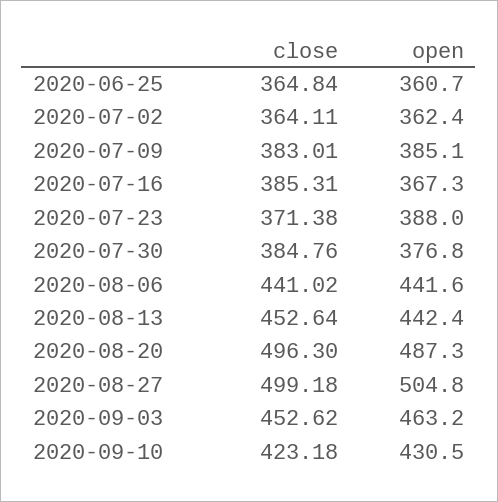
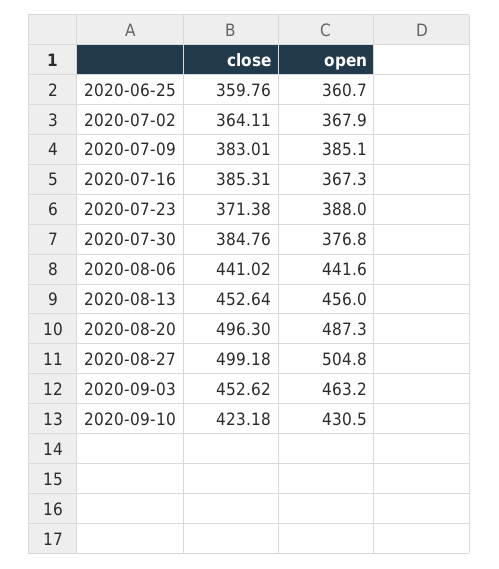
close, 2020-06-25: 364.84 -> 359.76
open, 2020-07-02: 362.4 -> 367.9
open, 2020-08-13: 442.4 -> 456

